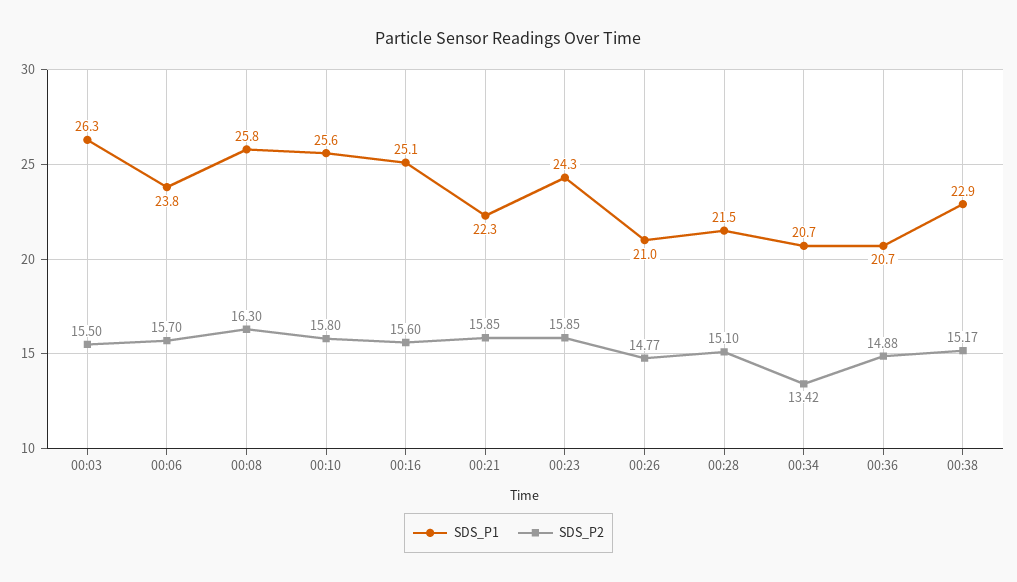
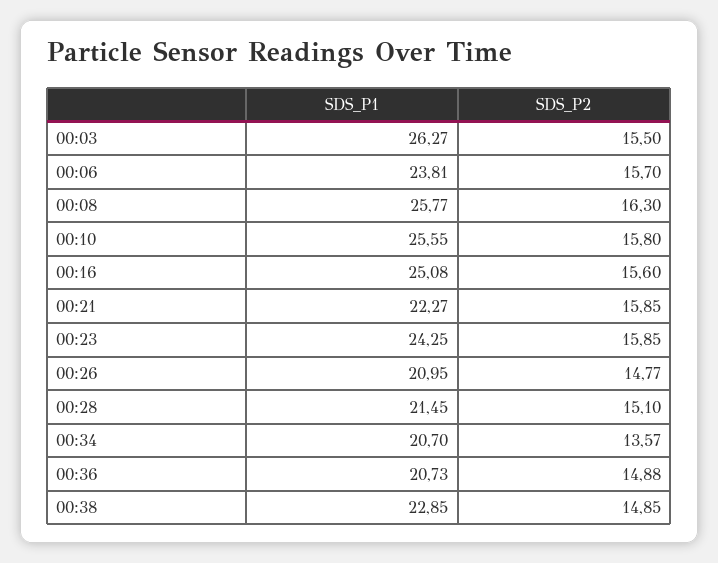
SDS_P2, 00:34: 13.42 -> 13.57
SDS_P2, 00:38: 15.17 -> 14.85

